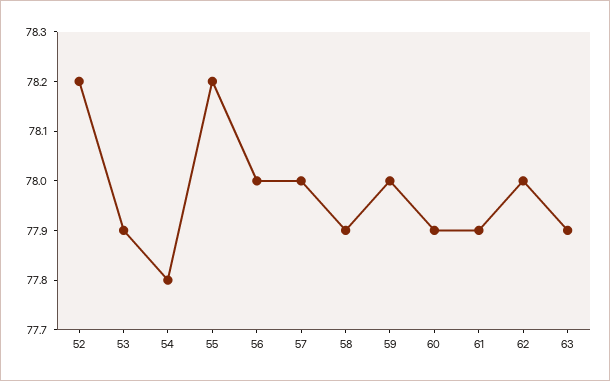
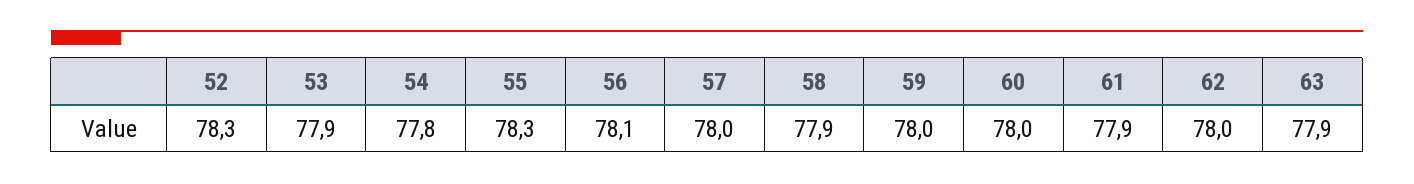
52: 78.2 -> 78.3
55: 78.2 -> 78.3
56: 78 -> 78.1
60: 77.9 -> 78

